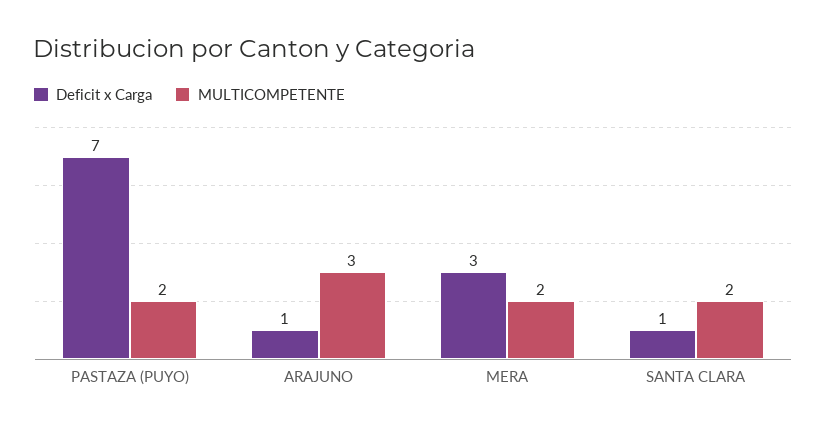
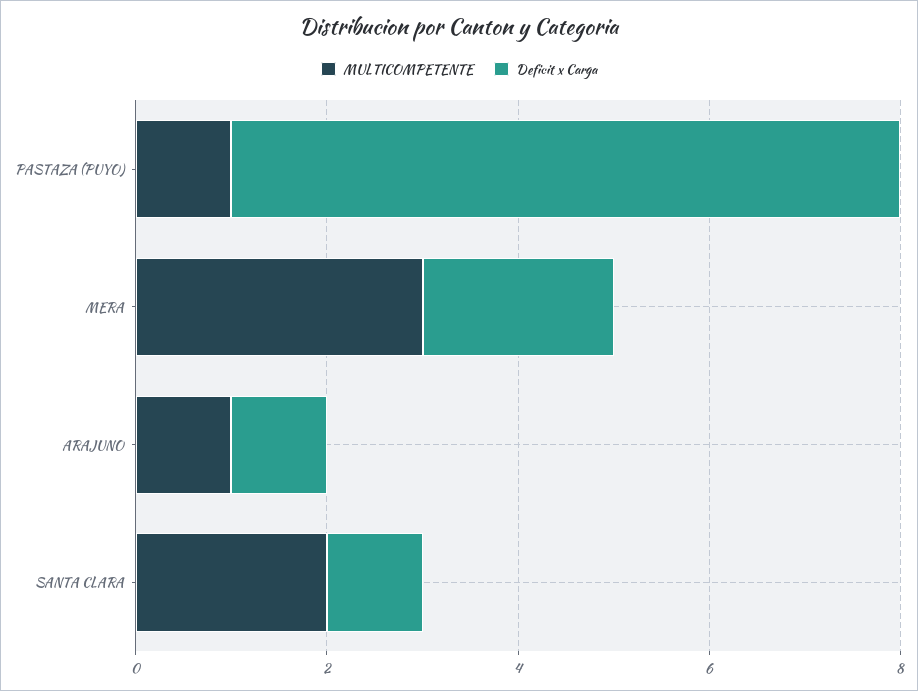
MULTICOMPETENTE, PASTAZA (PUYO): 2 -> 1
MULTICOMPETENTE, ARAJUNO: 3 -> 1
Deficit x Carga, MERA: 3 -> 2
MULTICOMPETENTE, MERA: 2 -> 3

